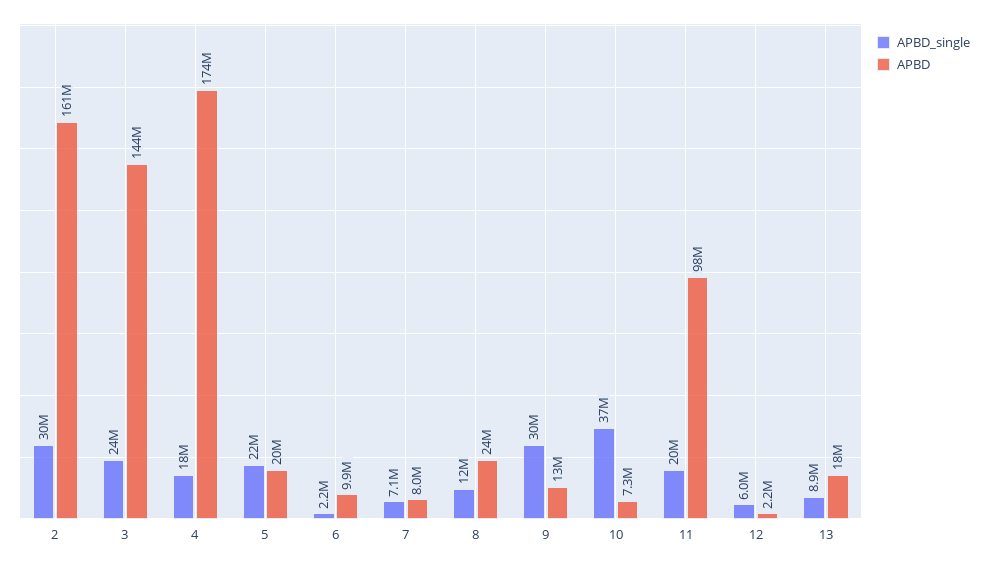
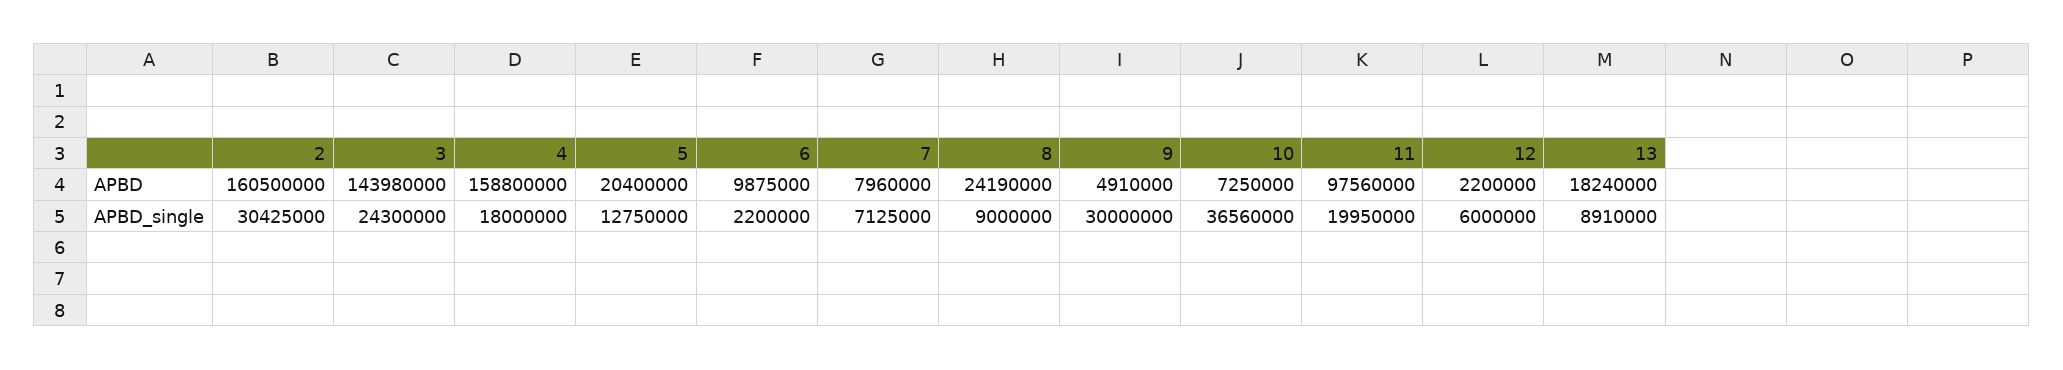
APBD, 4: 174000000 -> 158800000
APBD_single, 5: 22000000 -> 12750000
APBD_single, 8: 12000000 -> 9000000
APBD, 9: 13000000 -> 4910000

